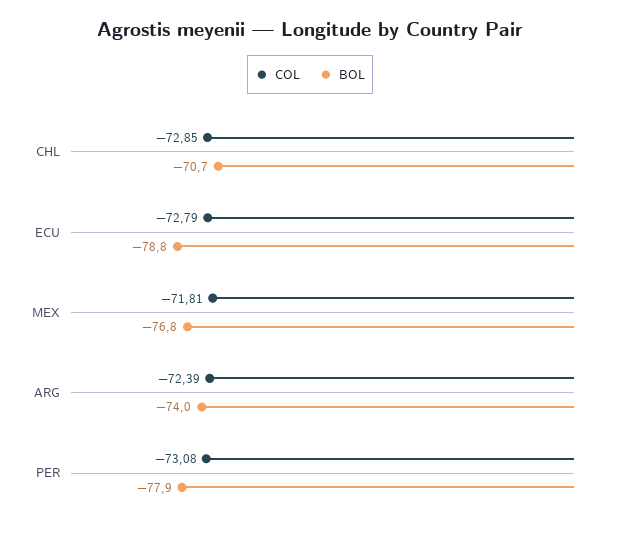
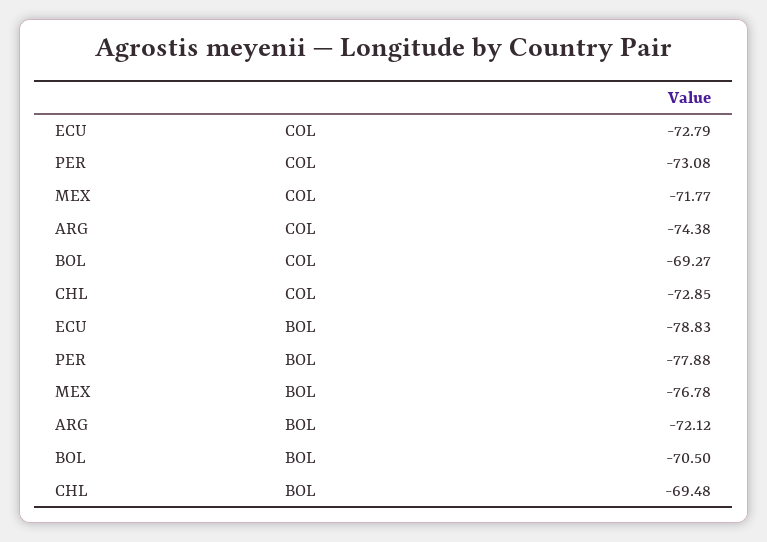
BOL, CHL: -70.7 -> -69.48
COL, MEX: -71.81 -> -71.77
COL, ARG: -72.39 -> -74.38
BOL, ARG: -74 -> -72.12
COL, BOL: none -> -69.27
BOL, BOL: none -> -70.5

